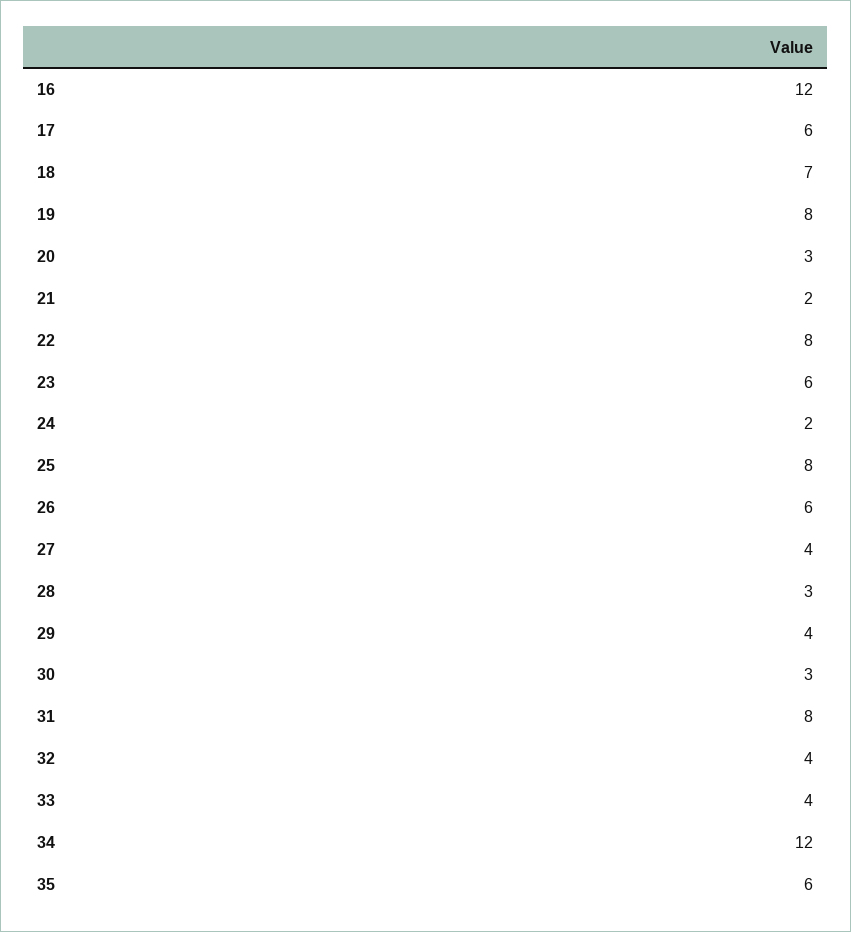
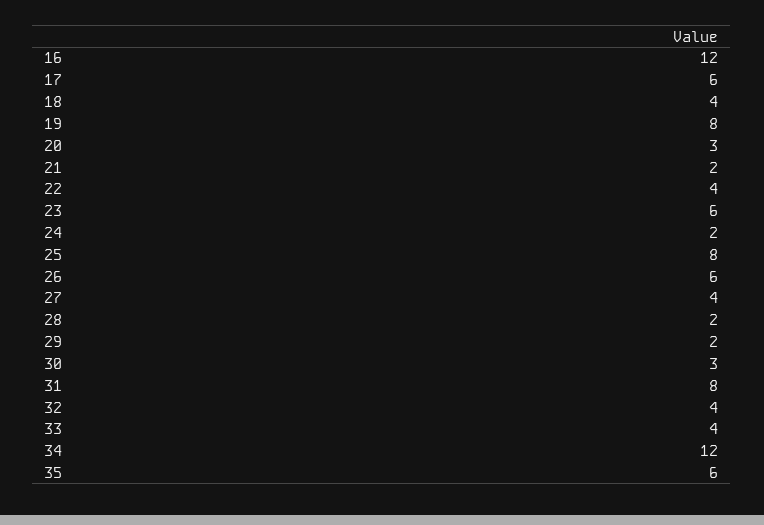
18: 7 -> 4
22: 8 -> 4
28: 3 -> 2
29: 4 -> 2

